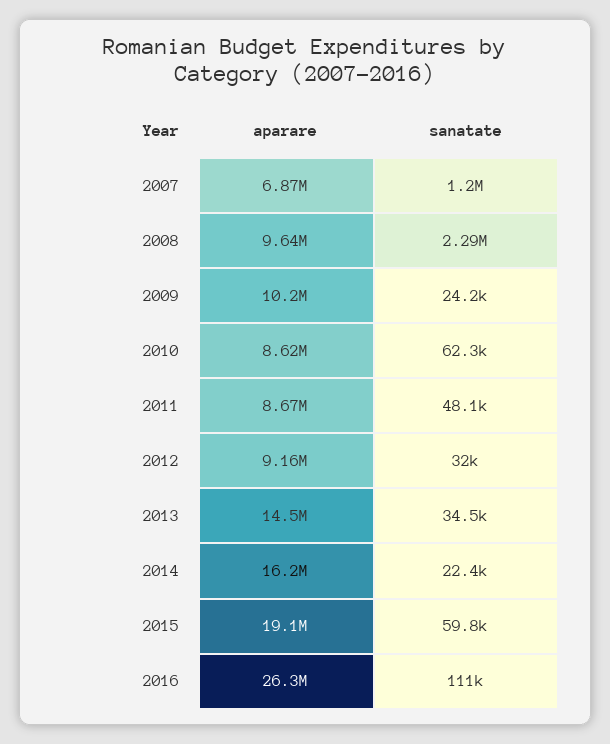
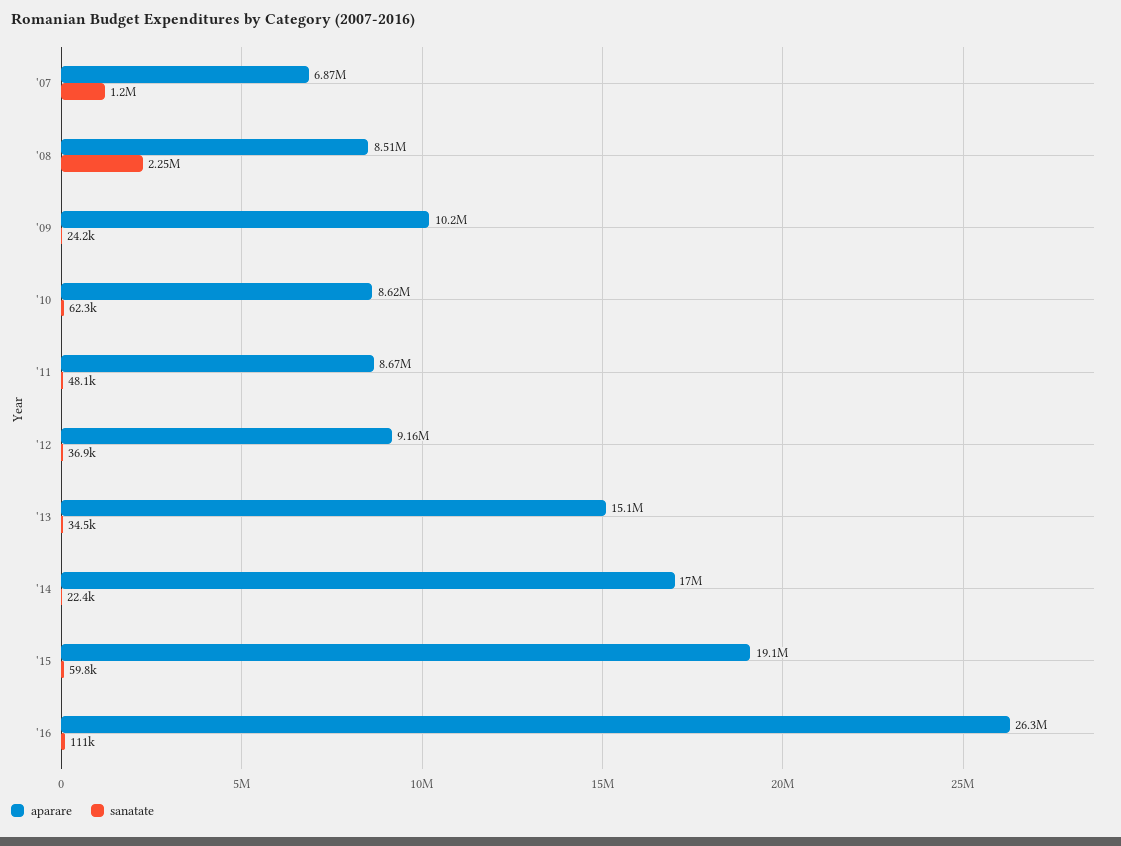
aparare, 2008: 9640000 -> 8510000
sanatate, 2008: 2290000 -> 2250000
sanatate, 2012: 32000 -> 36900
aparare, 2013: 14500000 -> 15100000
aparare, 2014: 16200000 -> 17000000

